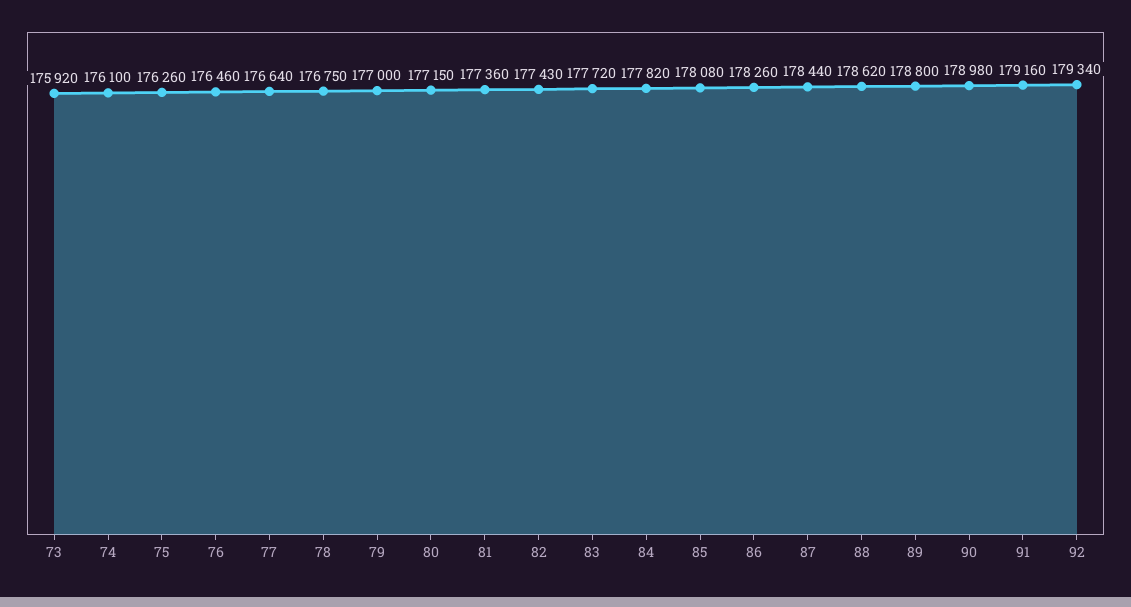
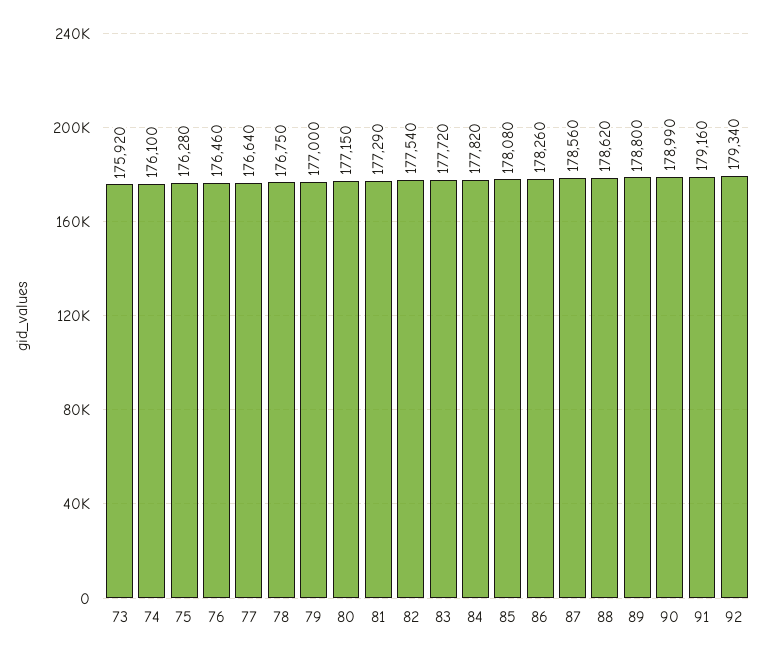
75: 176260 -> 176280
81: 177360 -> 177290
82: 177430 -> 177540
87: 178440 -> 178560
90: 178980 -> 178990

